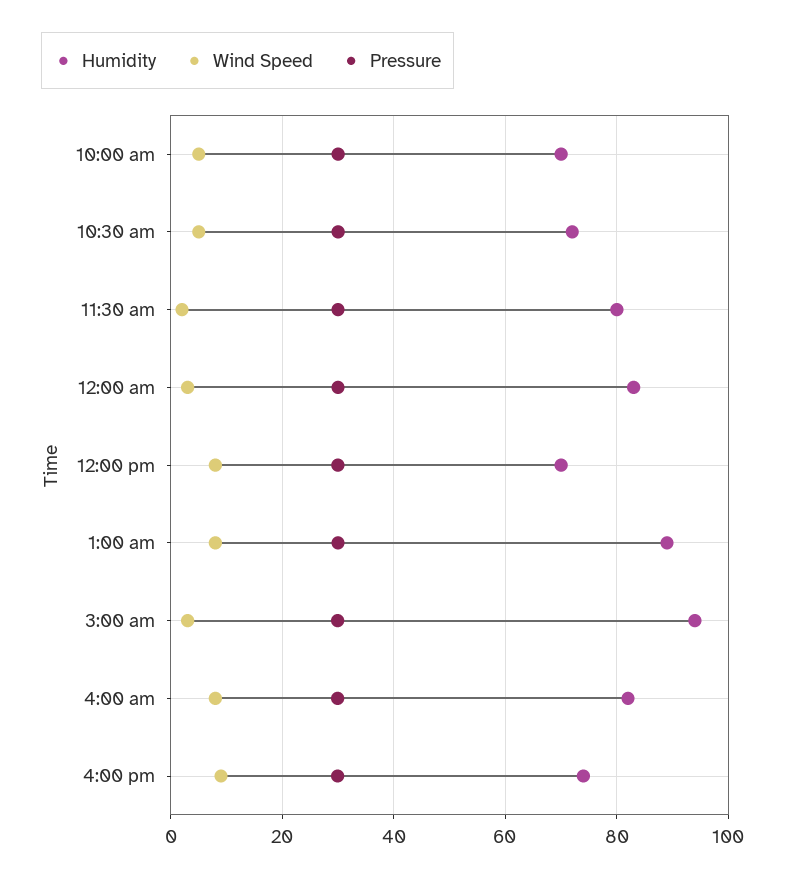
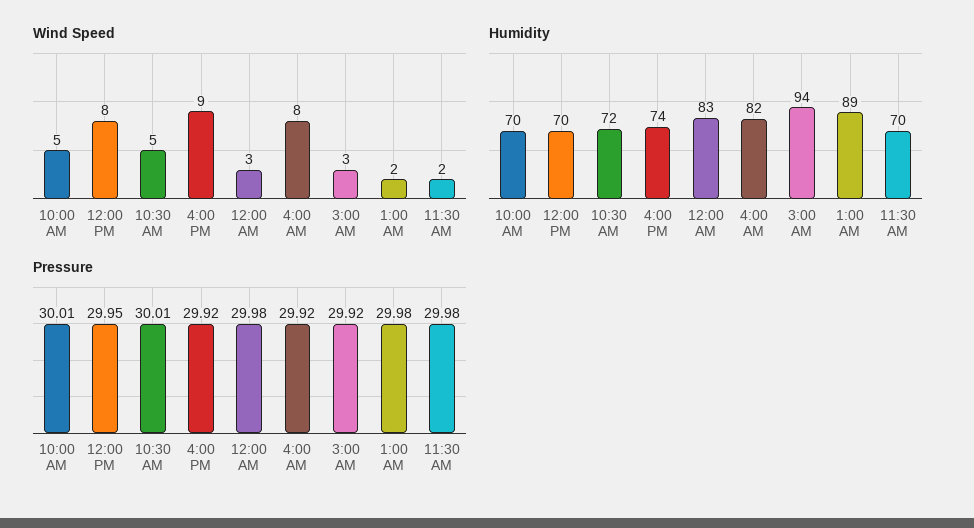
Humidity, 11:30 am: 80 -> 70
Wind Speed, 1:00 am: 8 -> 2

